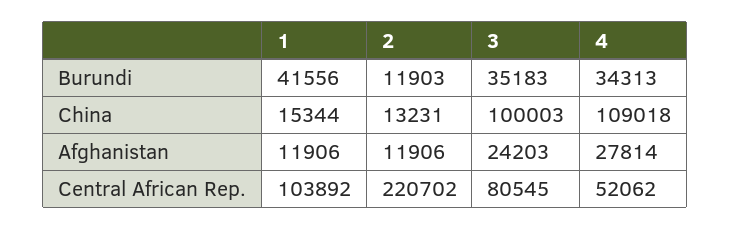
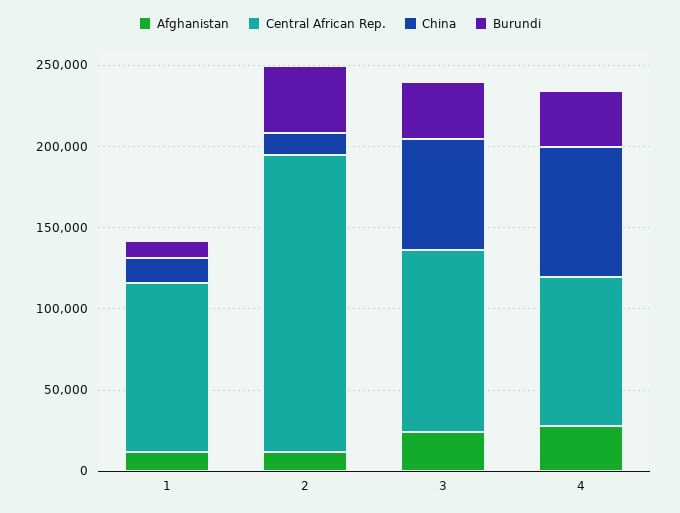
Burundi, 1: 41556 -> 10000
Burundi, 2: 11903 -> 40000
China, 3: 100003 -> 70000
China, 4: 109018 -> 80000
Central African Rep., 2: 220702 -> 180000
Central African Rep., 3: 80545 -> 110000
Central African Rep., 4: 52062 -> 90000

